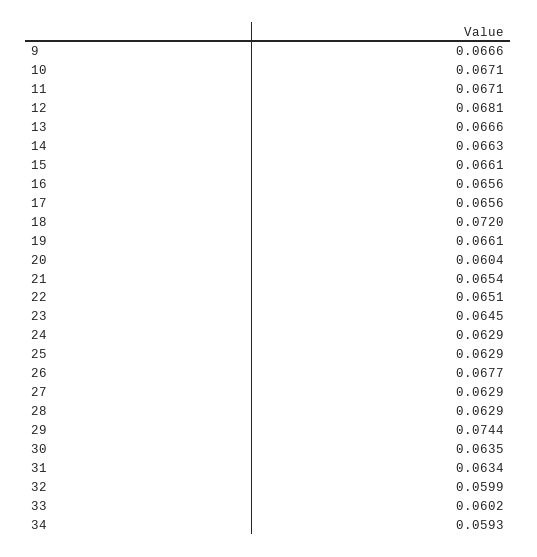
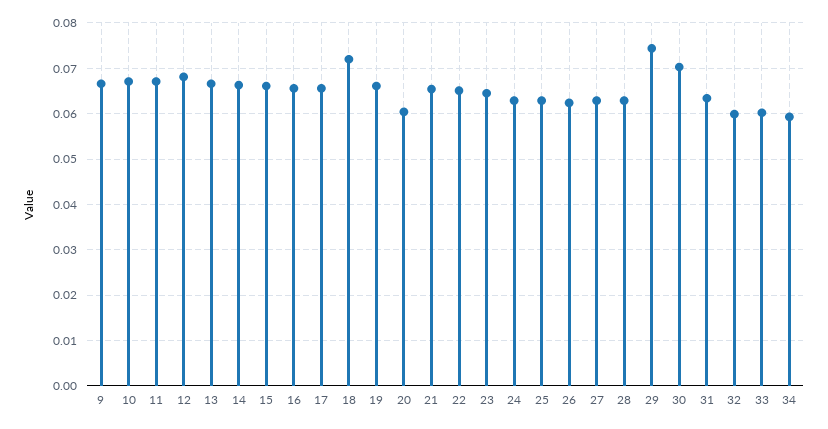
26: 0.0677 -> 0.062
30: 0.0635 -> 0.07

